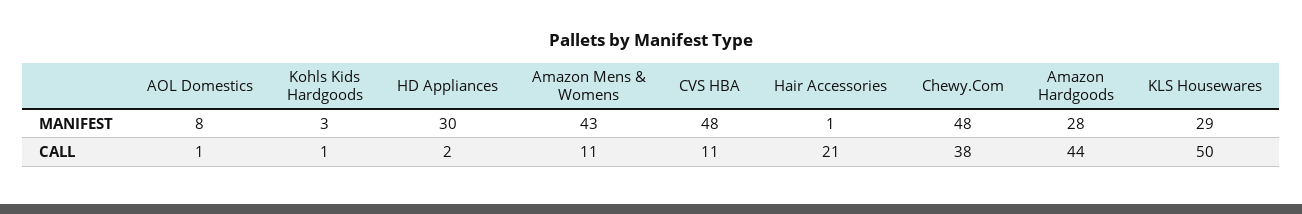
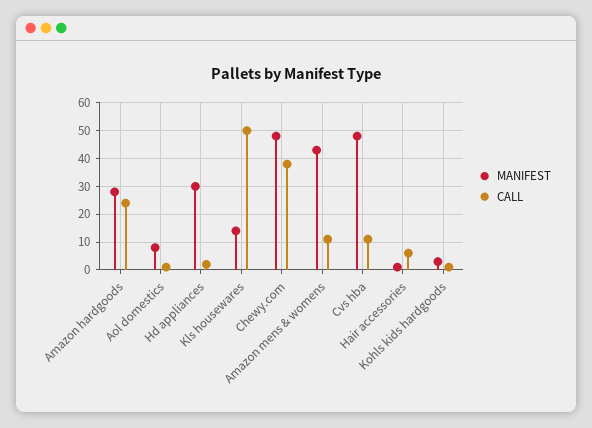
MANIFEST, KLS Housewares: 29 -> 15
CALL, Hair Accessories: 21 -> 5
CALL, Amazon Hardgoods: 44 -> 25

